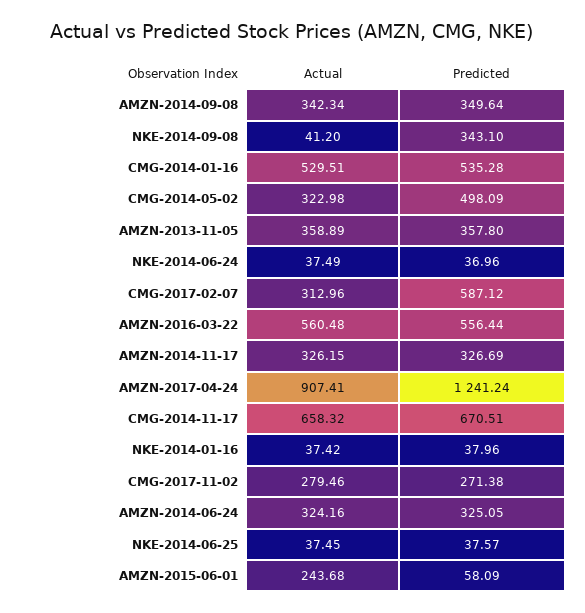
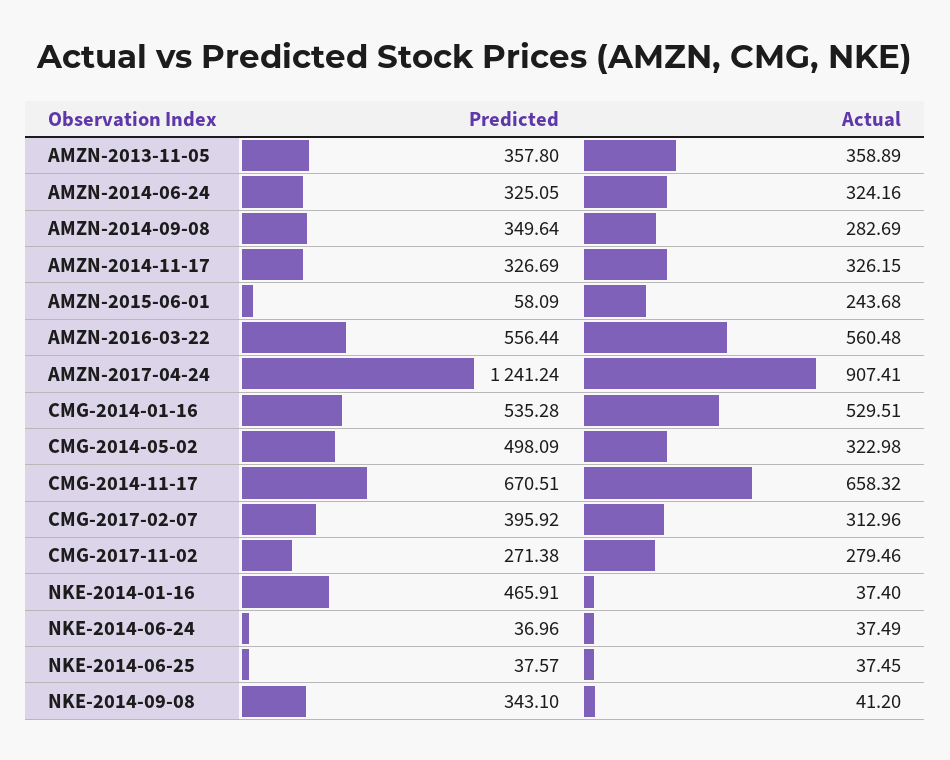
Actual, AMZN-2014-09-08: 342.34 -> 282.69
Predicted, CMG-2017-02-07: 587.12 -> 395.92
Actual, NKE-2014-01-16: 37.42 -> 37.4
Predicted, NKE-2014-01-16: 37.96 -> 465.91

